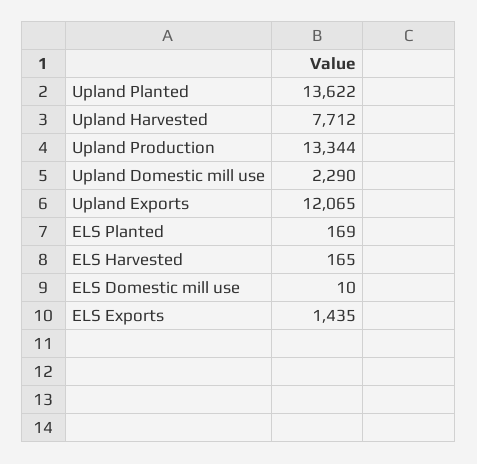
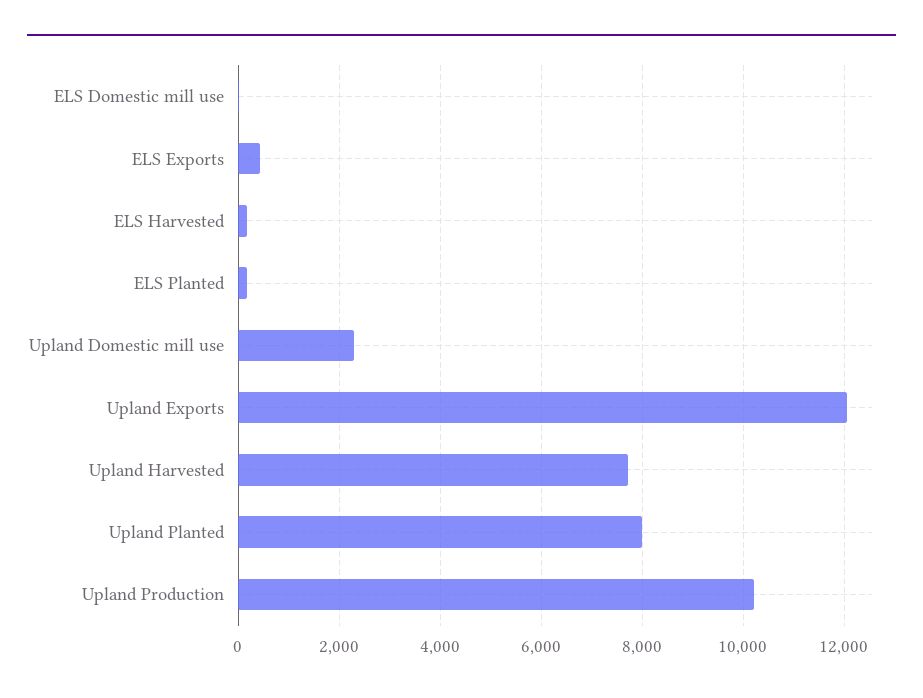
Upland Planted: 13622 -> 8000
Upland Production: 13344 -> 10200
ELS Exports: 1435 -> 400

